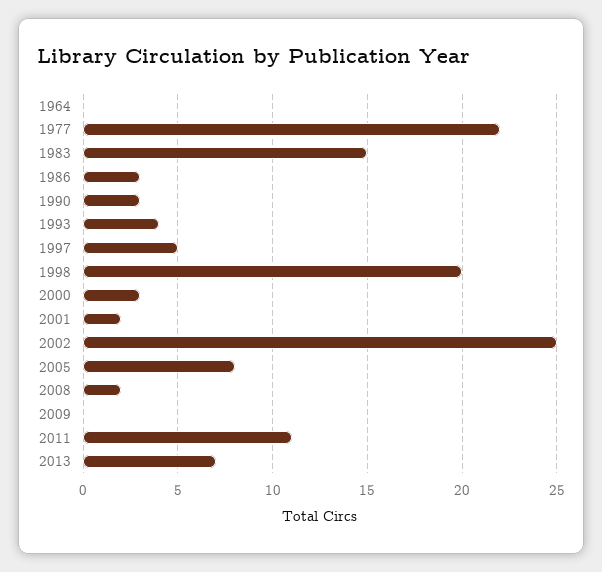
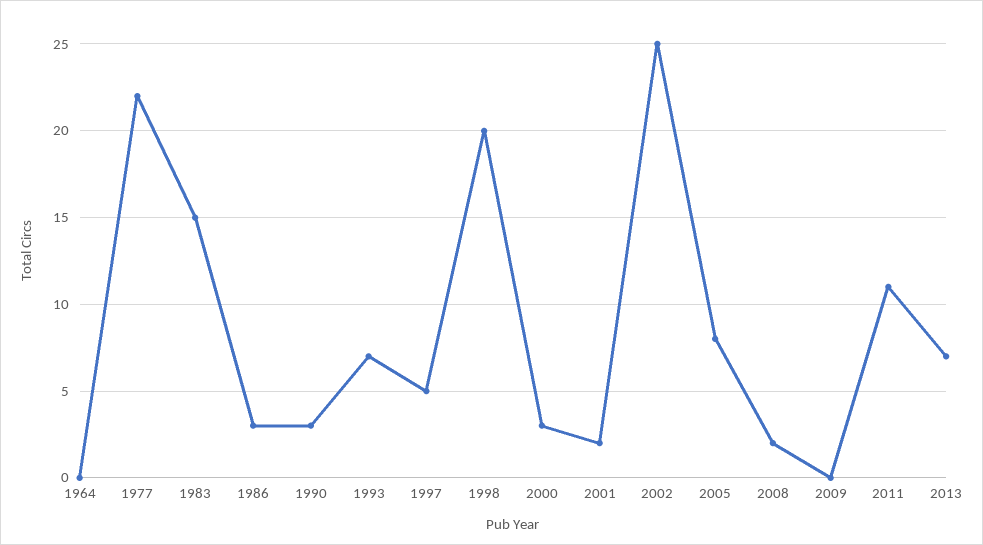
1993: 4 -> 7

